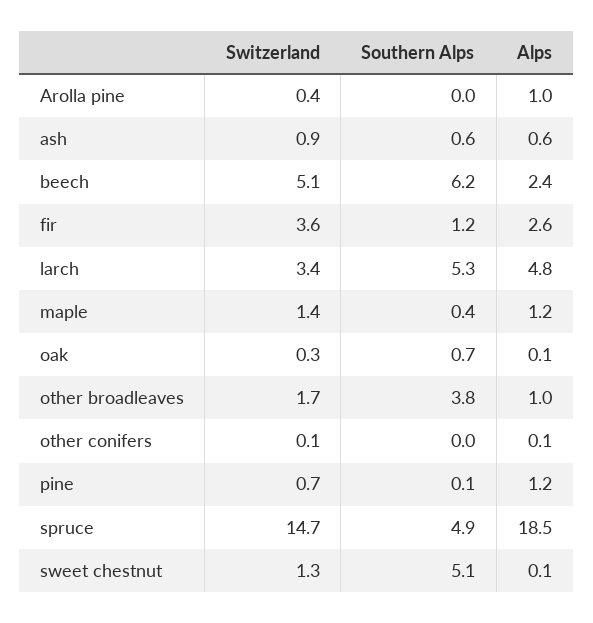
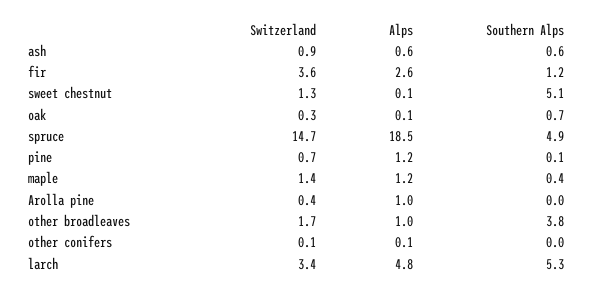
Switzerland, beech: 5.1 -> none
Southern Alps, beech: 6.2 -> none
Alps, beech: 2.4 -> none

